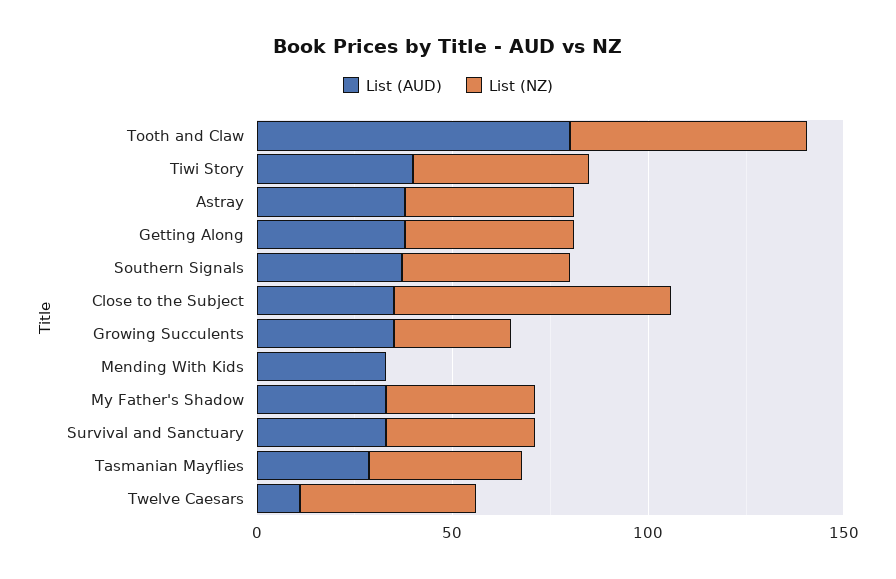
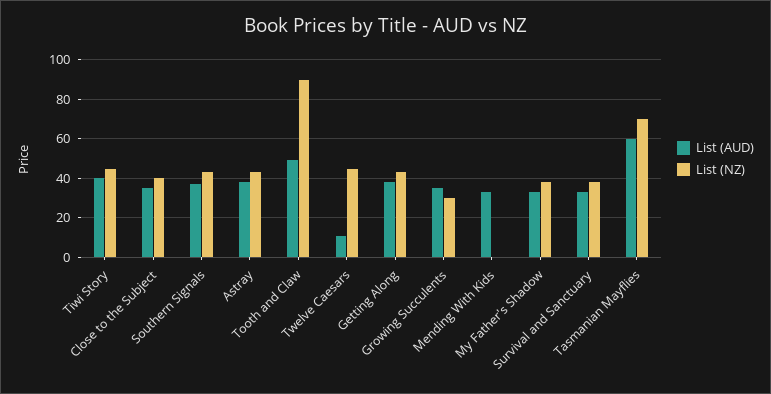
List (AUD), Tooth and Claw: 80 -> 50
List (NZ), Tooth and Claw: 60 -> 90
List (NZ), Close to the Subject: 70 -> 40
List (AUD), Tasmanian Mayflies: 30 -> 60
List (NZ), Tasmanian Mayflies: 40 -> 70

